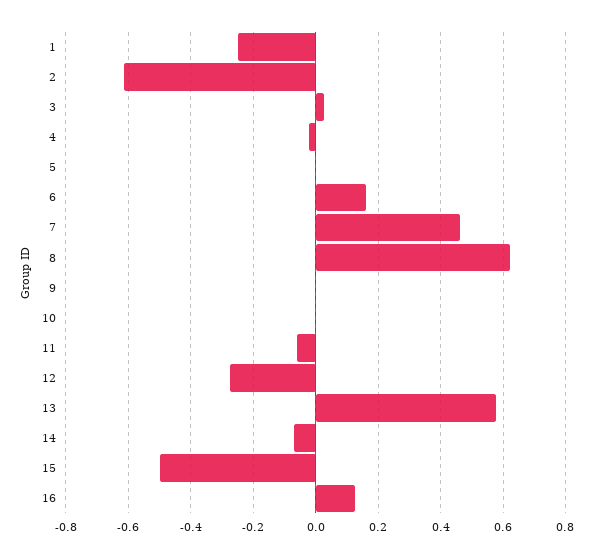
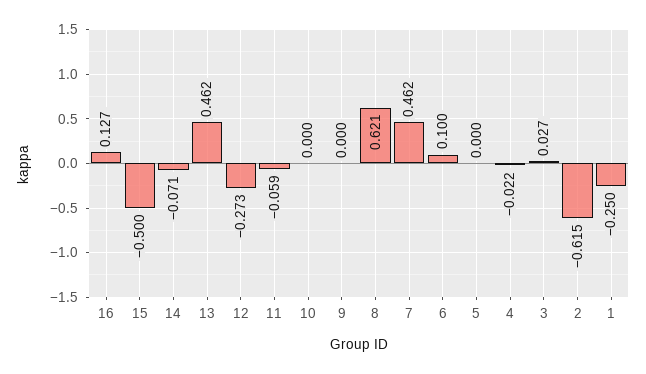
6: 0.16 -> 0.1
13: 0.58 -> 0.462

